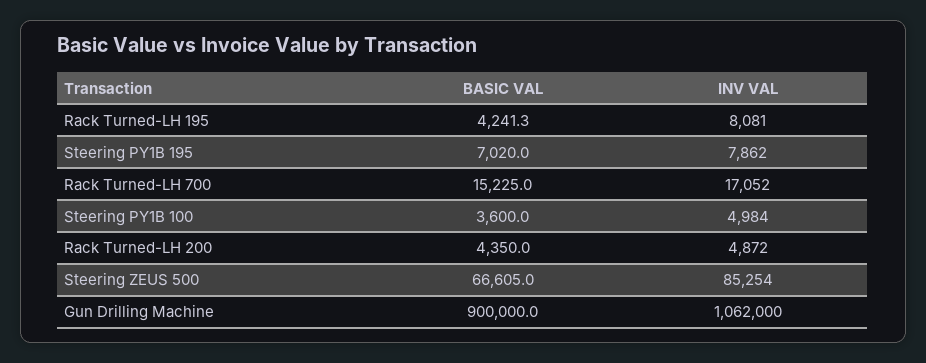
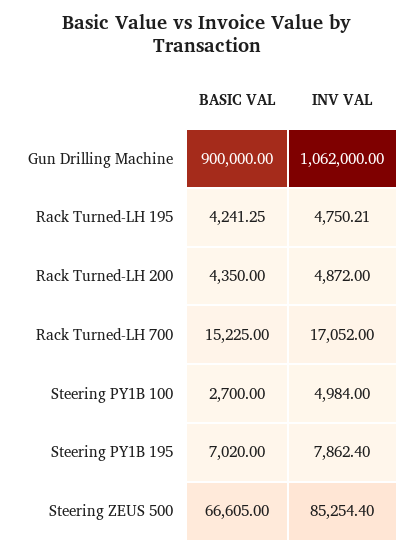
INV VAL, Rack Turned-LH 195: 8081 -> 4750.21
BASIC VAL, Steering PY1B 100: 3600 -> 2700

